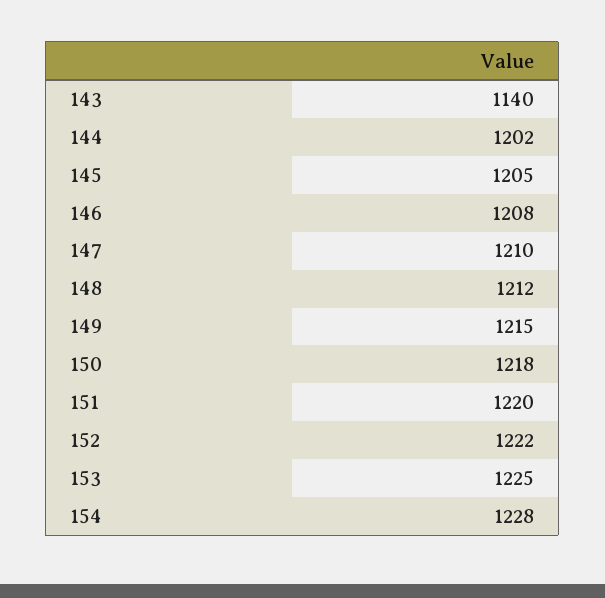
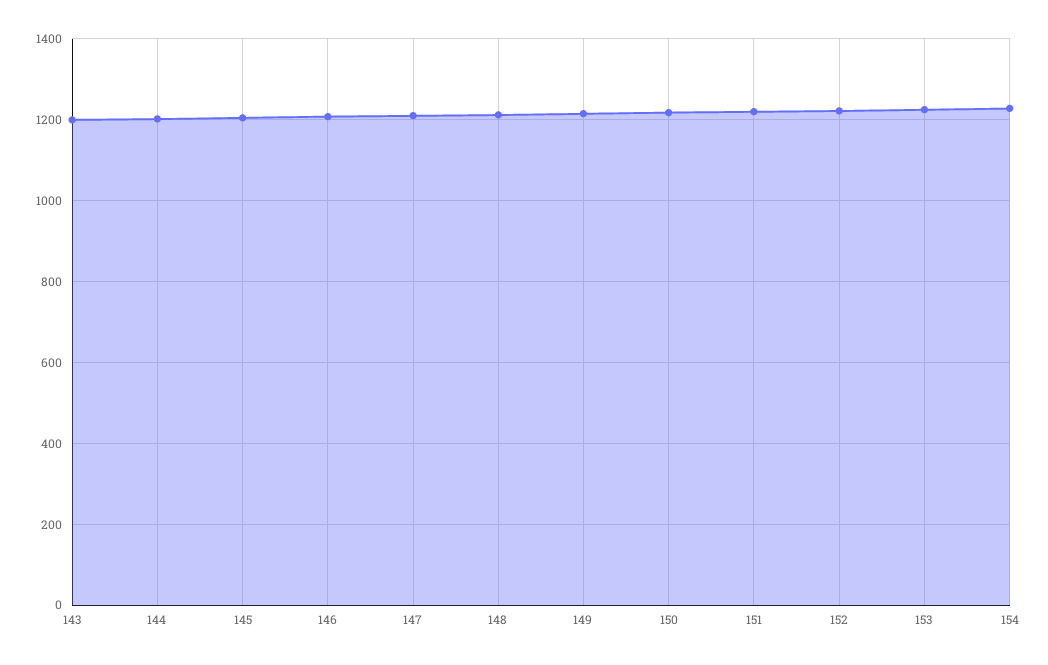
143: 1140 -> 1200

